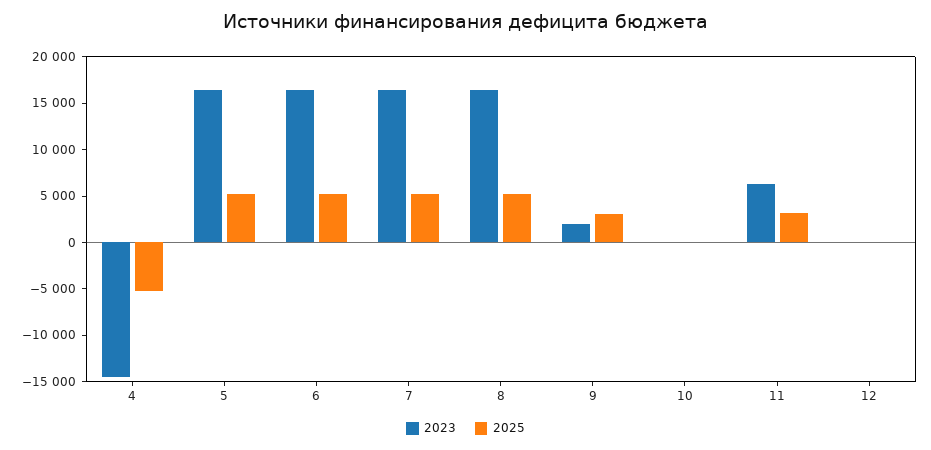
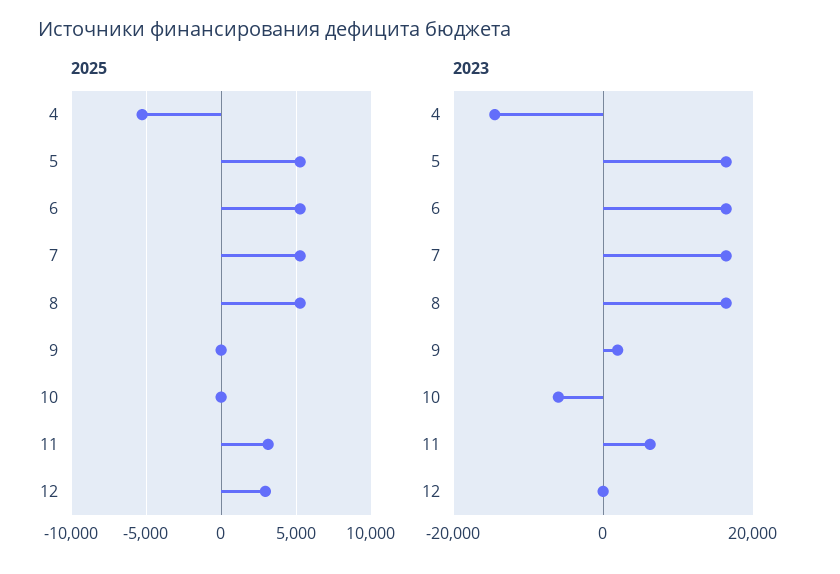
2025, 9: 3000 -> 0
2023, 10: 0 -> -6000
2025, 12: 0 -> 3000

